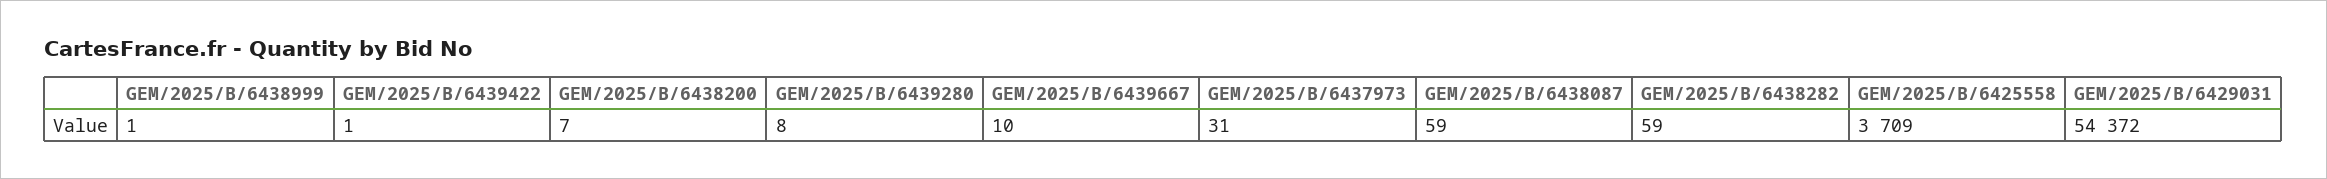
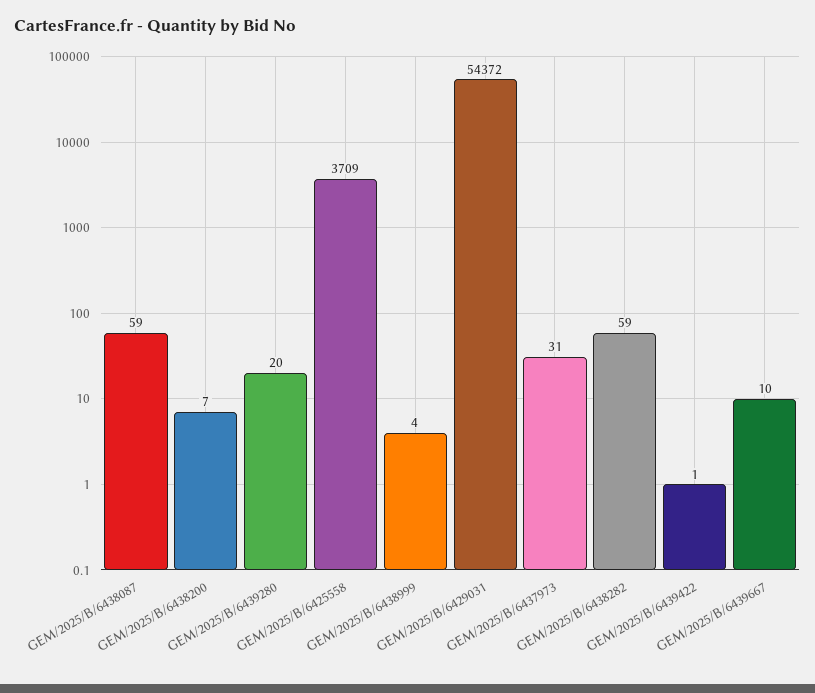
GEM/2025/B/6438999: 1 -> 4
GEM/2025/B/6439280: 8 -> 20

